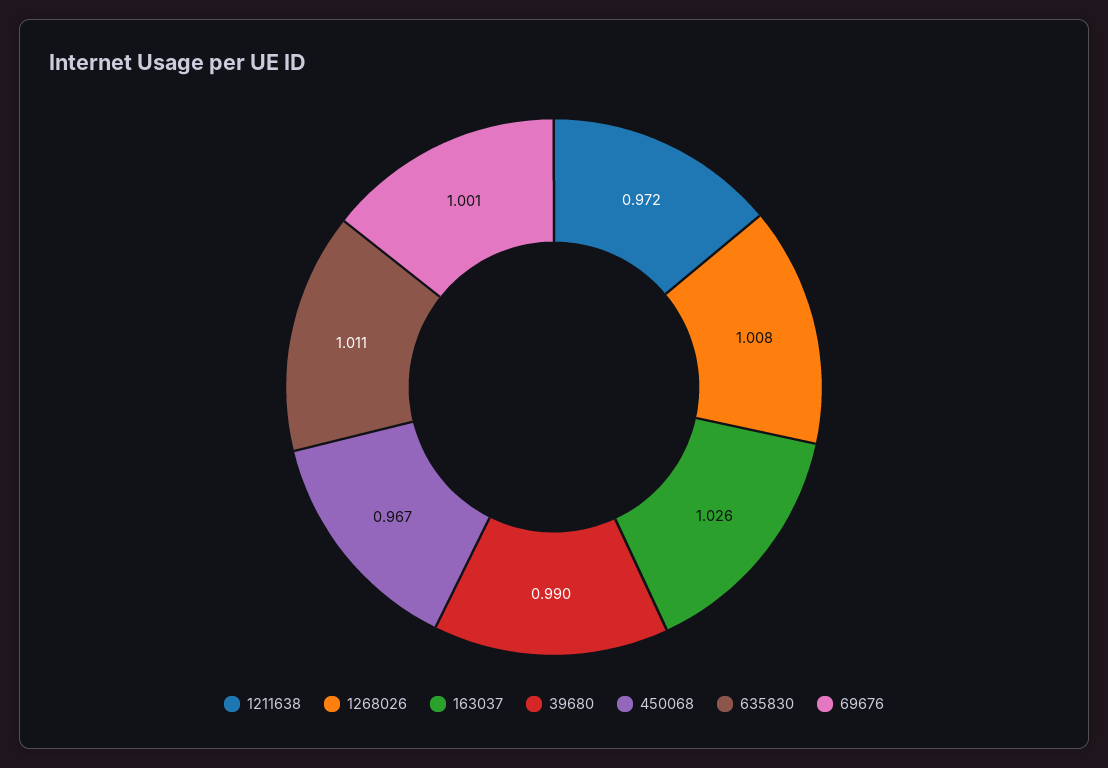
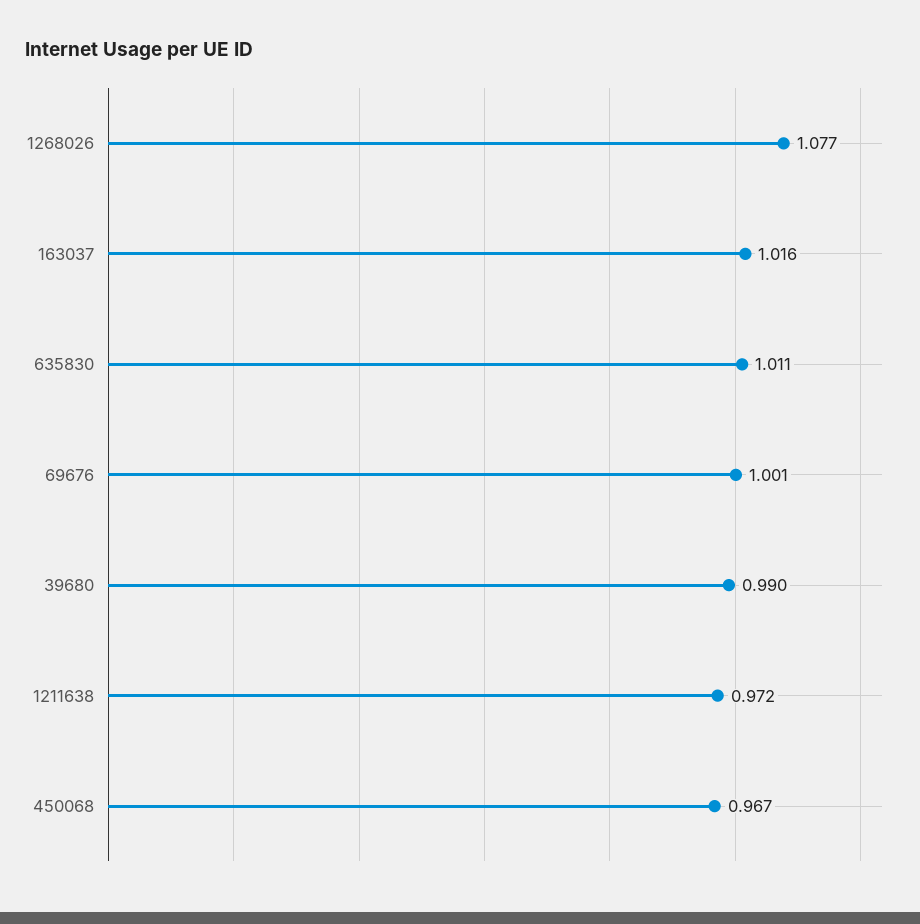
1268026: 1.008 -> 1.077
163037: 1.026 -> 1.016

